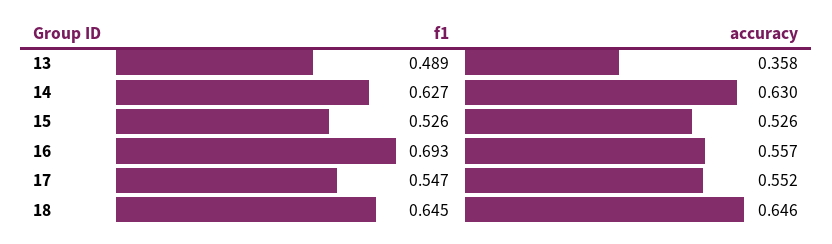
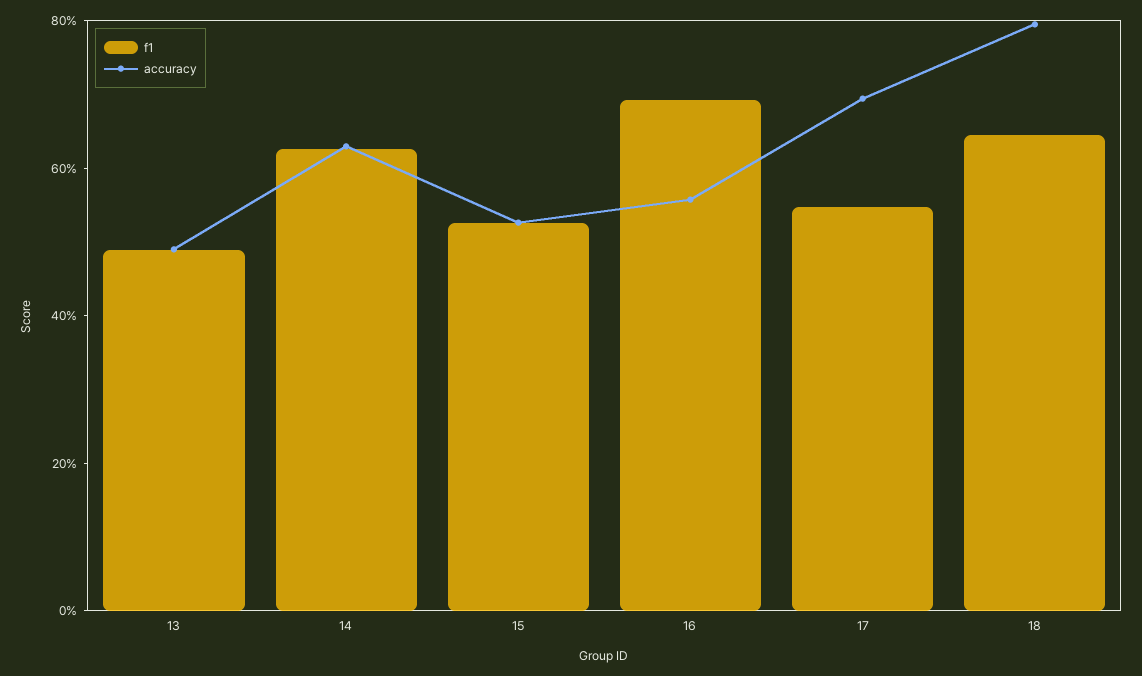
accuracy, 13: 0.358 -> 0.5
accuracy, 17: 0.552 -> 0.7
accuracy, 18: 0.646 -> 0.8

